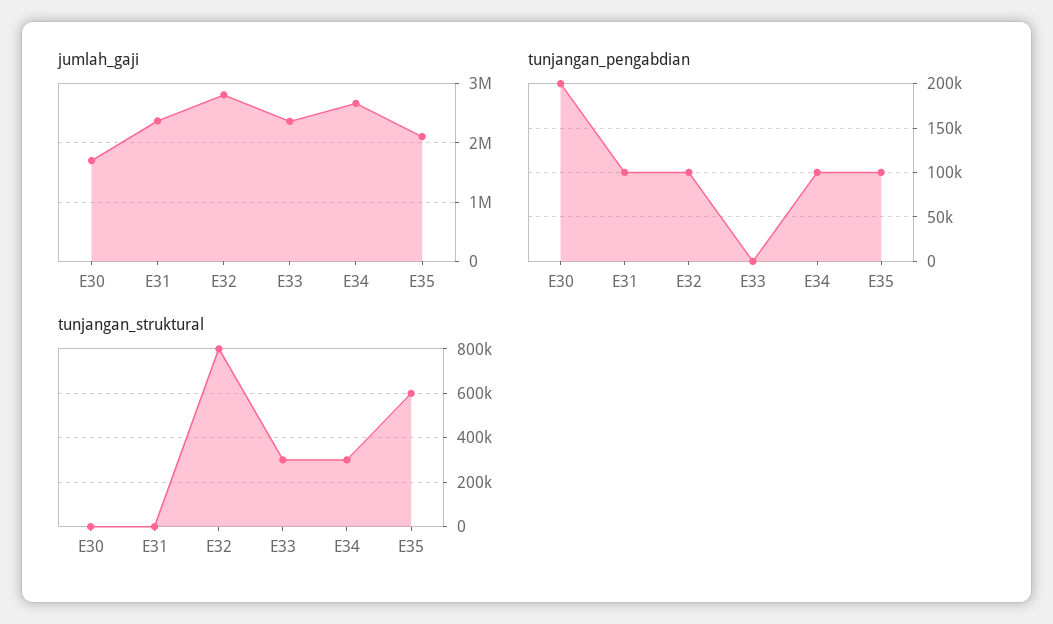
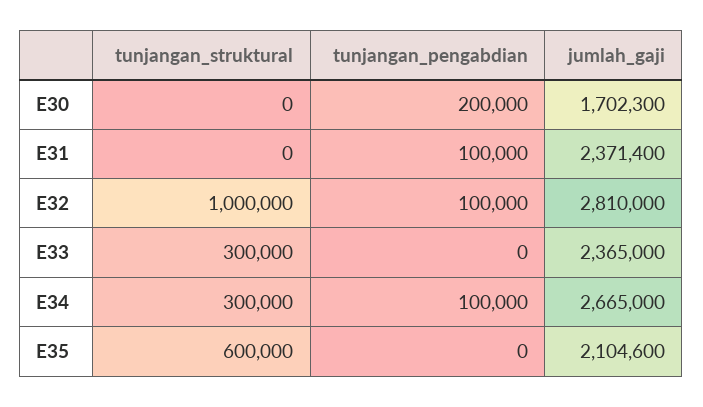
tunjangan_pengabdian, E35: 100000 -> 0
tunjangan_struktural, E32: 800000 -> 1000000

